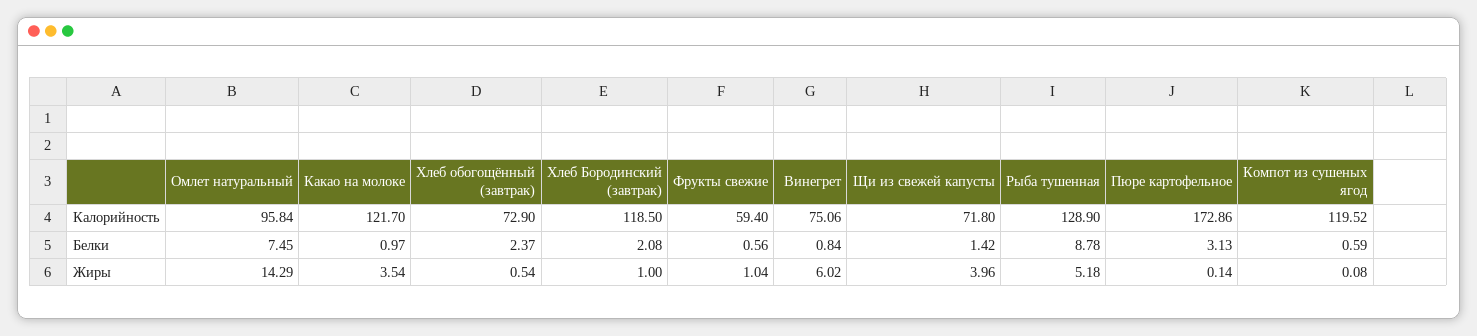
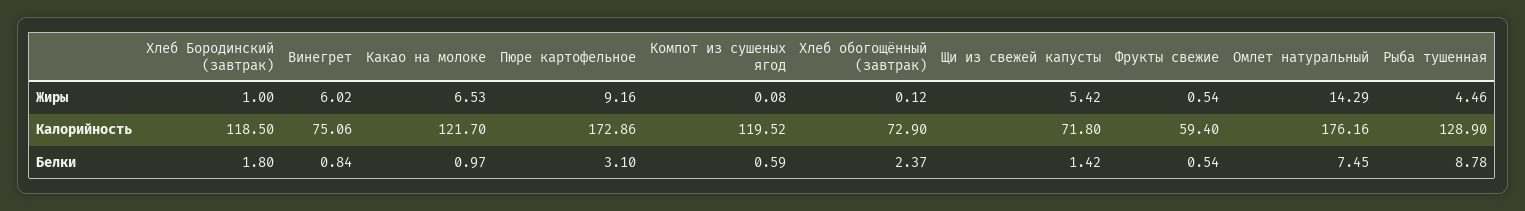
Омлет натуральный, Калорийность: 95.84 -> 176.16
Хлеб Бородинский (завтрак), Белки: 2.08 -> 1.8
Фрукты свежие, Белки: 0.56 -> 0.54
Пюре картофельное, Белки: 3.13 -> 3.1
Какао на молоке, Жиры: 3.54 -> 6.53
Хлеб обогощённый (завтрак), Жиры: 0.54 -> 0.12
Фрукты свежие, Жиры: 1.04 -> 0.54
Щи из свежей капусты, Жиры: 3.96 -> 5.42
Рыба тушенная, Жиры: 5.18 -> 4.46
Пюре картофельное, Жиры: 0.14 -> 9.16

